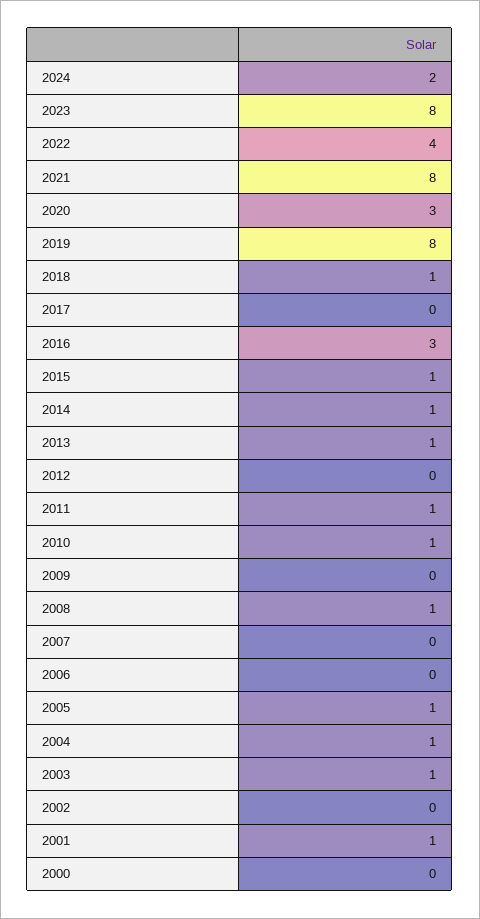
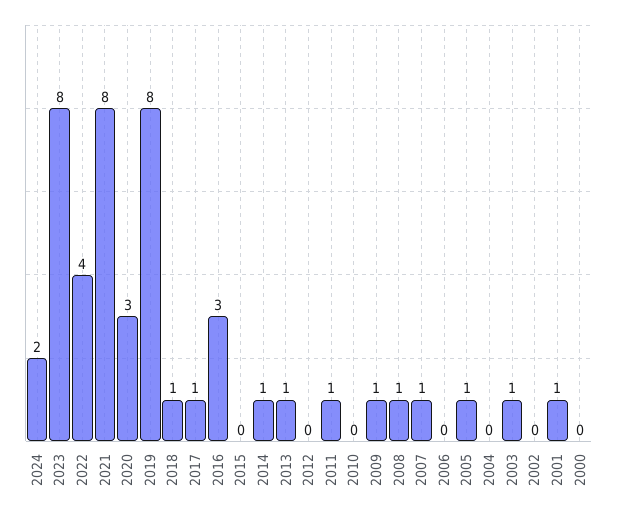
2017: 0 -> 1
2015: 1 -> 0
2010: 1 -> 0
2009: 0 -> 1
2007: 0 -> 1
2004: 1 -> 0

